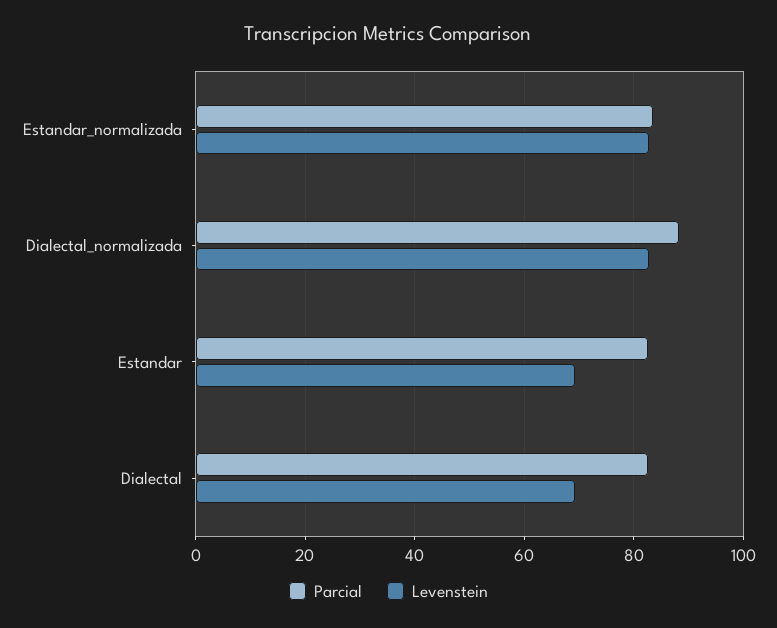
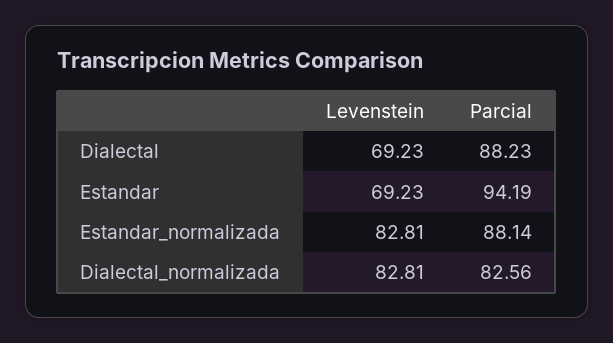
Parcial, Estandar_normalizada: 84 -> 88.14
Parcial, Dialectal_normalizada: 88 -> 82.56
Parcial, Estandar: 82 -> 94.19
Parcial, Dialectal: 82 -> 88.23

